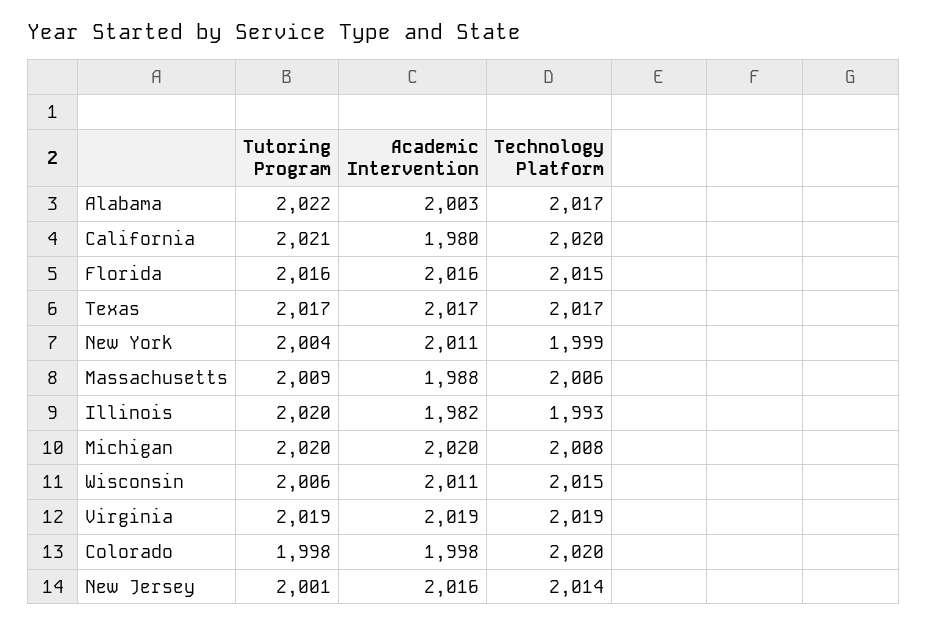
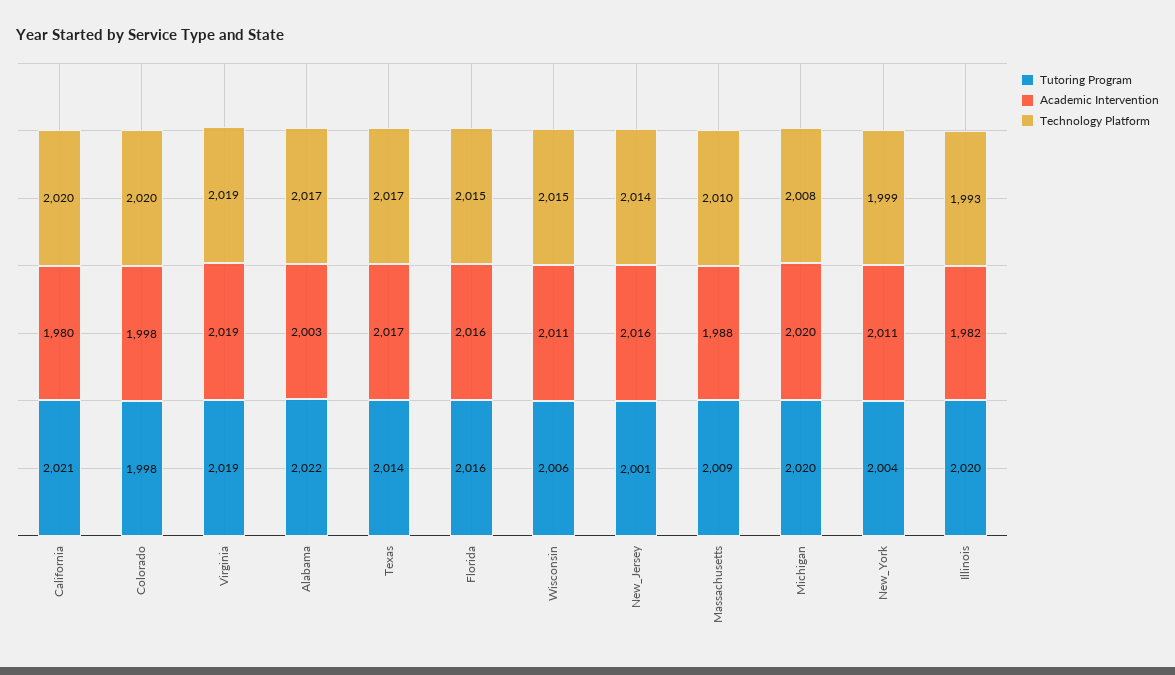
Tutoring Program, Texas: 2017 -> 2014
Technology Platform, Massachusetts: 2006 -> 2010

